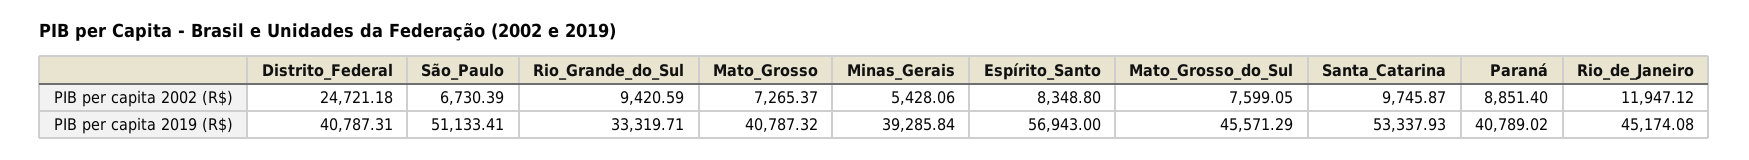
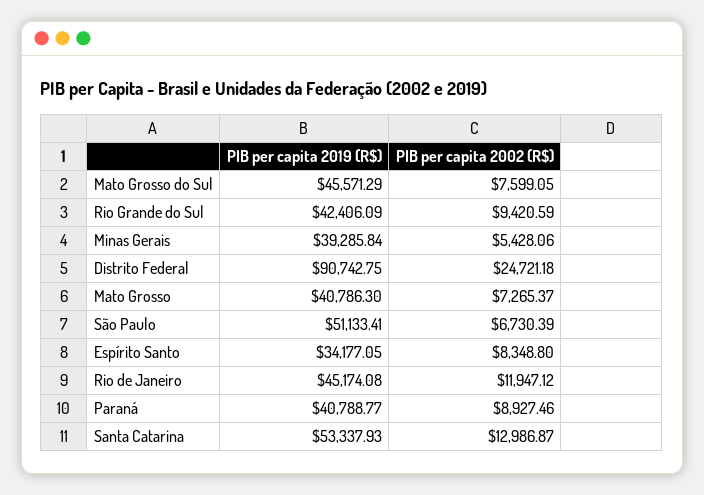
Santa_Catarina, PIB per capita 2002 (R$): 9745.87 -> 12986.87
Paraná, PIB per capita 2002 (R$): 8851.4 -> 8927.46
Distrito_Federal, PIB per capita 2019 (R$): 40787.31 -> 90742.75
Rio_Grande_do_Sul, PIB per capita 2019 (R$): 33319.71 -> 42406.09
Mato_Grosso, PIB per capita 2019 (R$): 40787.32 -> 40786.3
Espírito_Santo, PIB per capita 2019 (R$): 56943 -> 34177.05
Paraná, PIB per capita 2019 (R$): 40789.02 -> 40788.77

